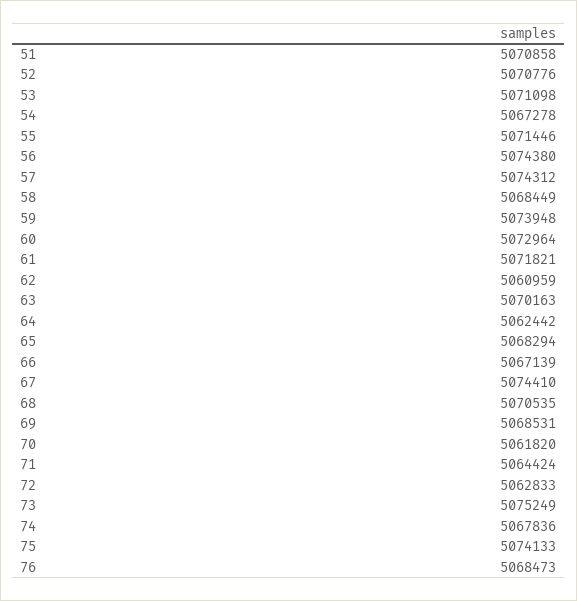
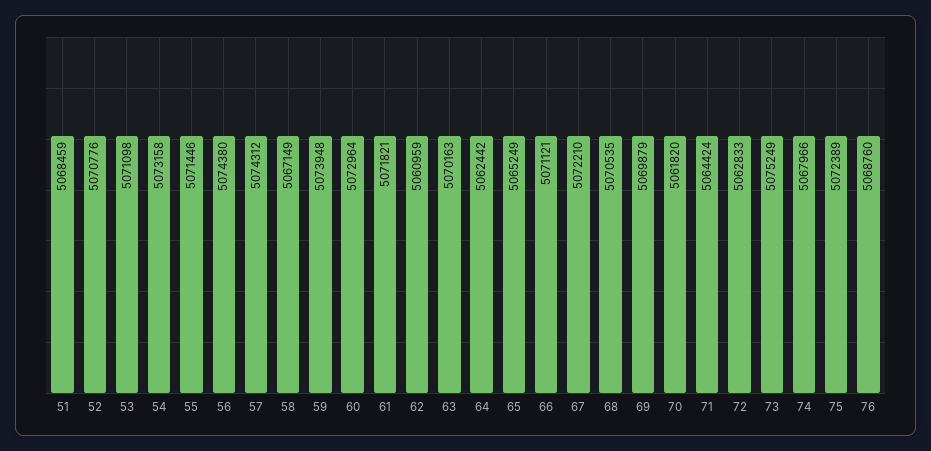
51: 5070858 -> 5068459
54: 5067278 -> 5073158
58: 5068449 -> 5067149
65: 5068294 -> 5065249
66: 5067139 -> 5071121
67: 5074410 -> 5072210
69: 5068531 -> 5069879
74: 5067836 -> 5067966
75: 5074133 -> 5072389
76: 5068473 -> 5068760

